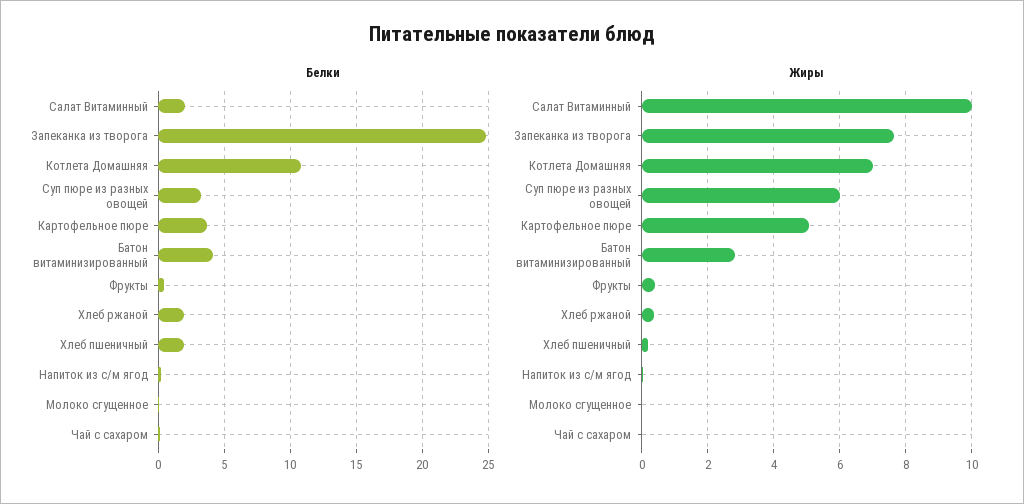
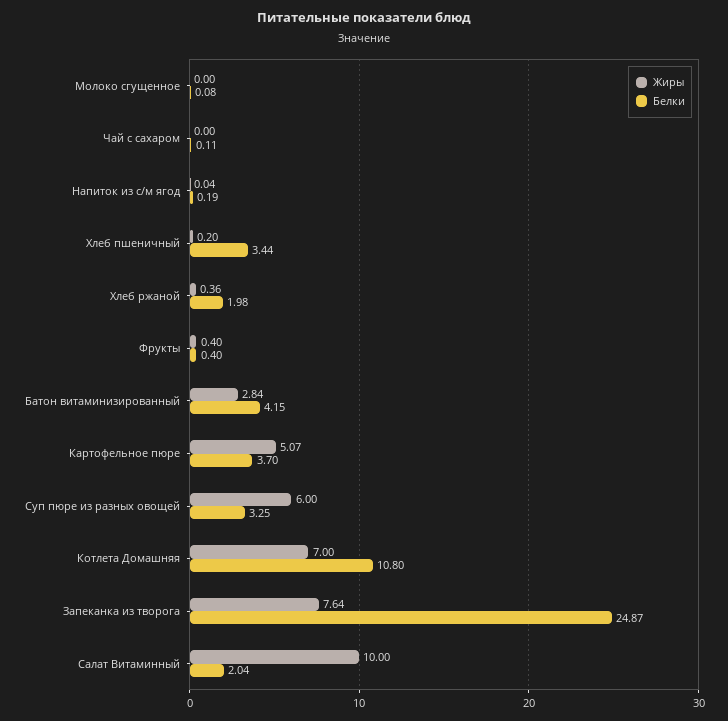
Белки, Хлеб пшеничный: 2 -> 3.44

